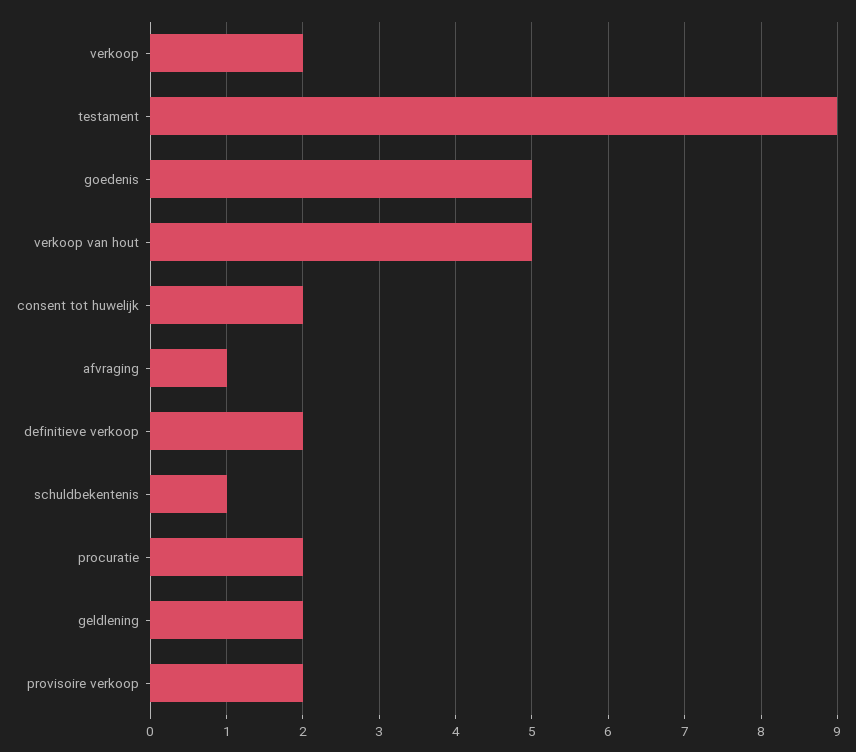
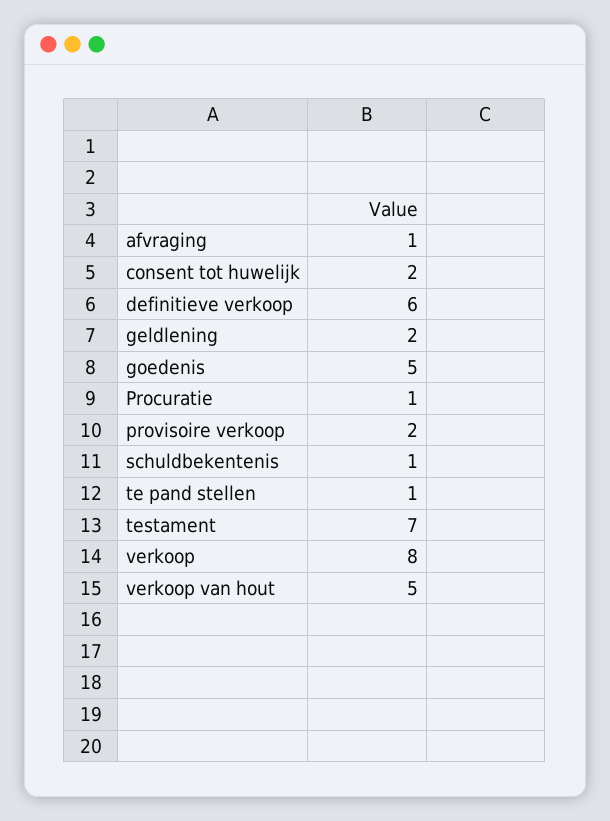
verkoop: 2 -> 8
testament: 9 -> 7
definitieve verkoop: 2 -> 6
procuratie: 2 -> 1
te pand stellen: none -> 1

